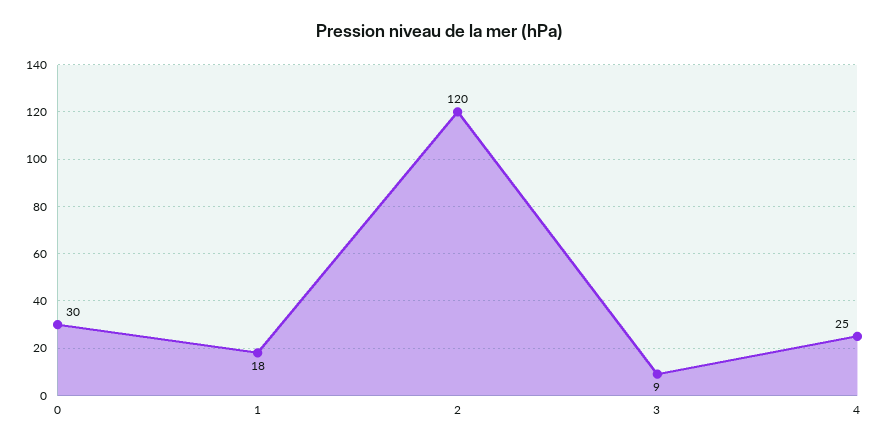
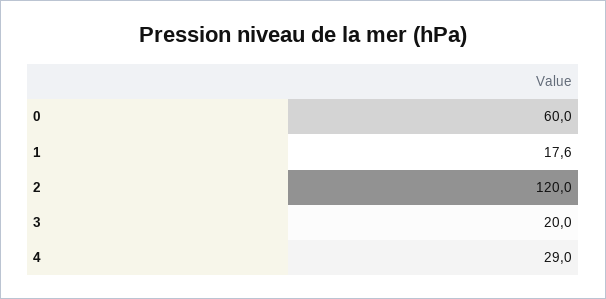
0: 30 -> 60
3: 9 -> 20
4: 25 -> 29

